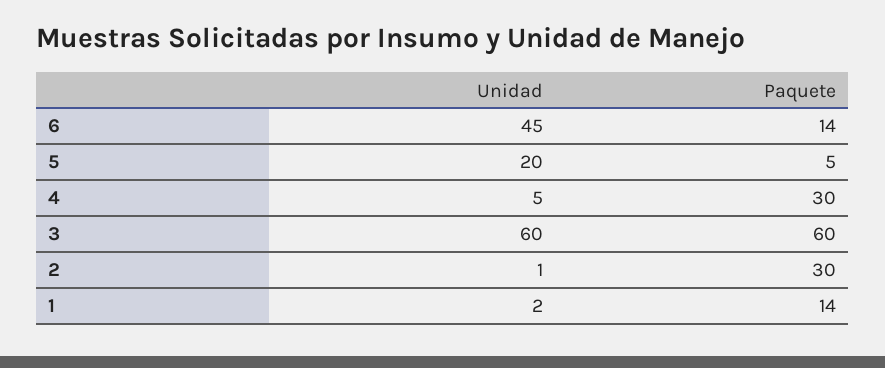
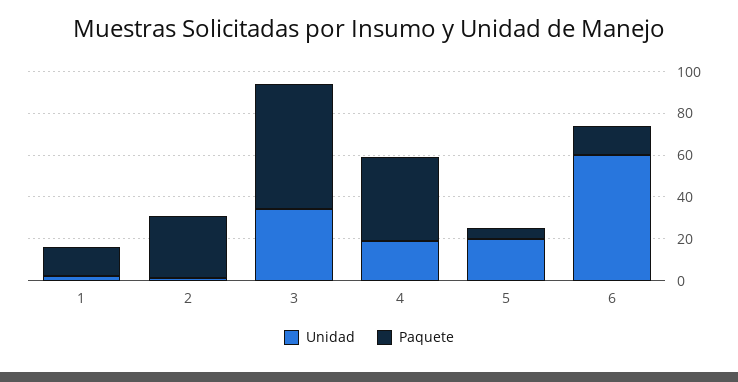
Unidad, 6: 45 -> 60
Unidad, 4: 5 -> 20
Paquete, 4: 30 -> 40
Unidad, 3: 60 -> 35

